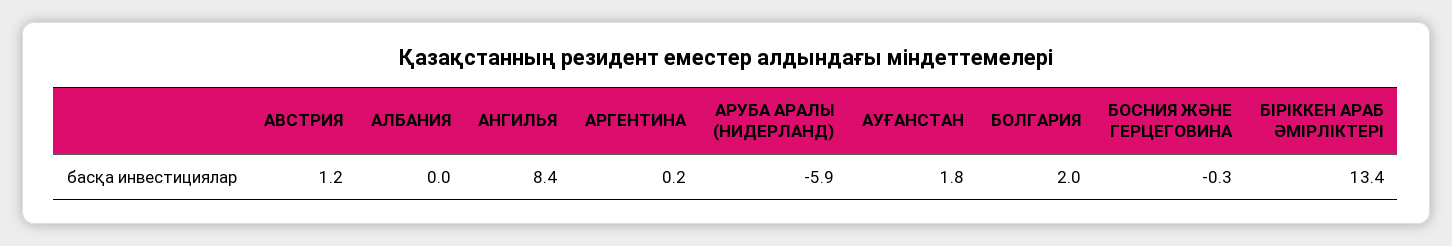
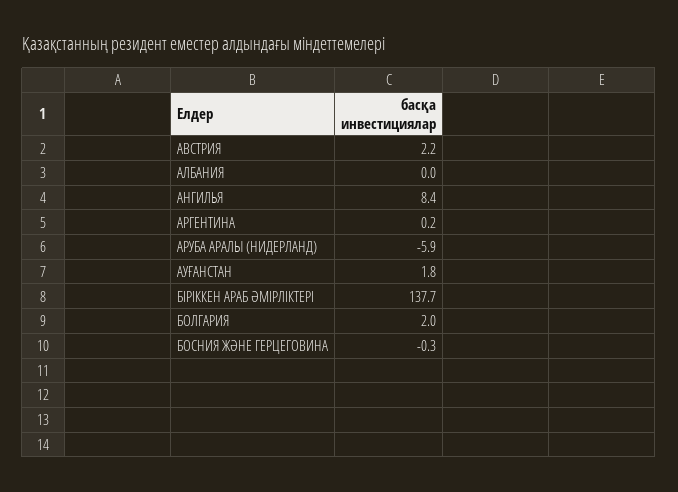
АВСТРИЯ: 1.2 -> 2.2
БІРІККЕН АРАБ ӘМІРЛІКТЕРІ: 13.4 -> 137.7

